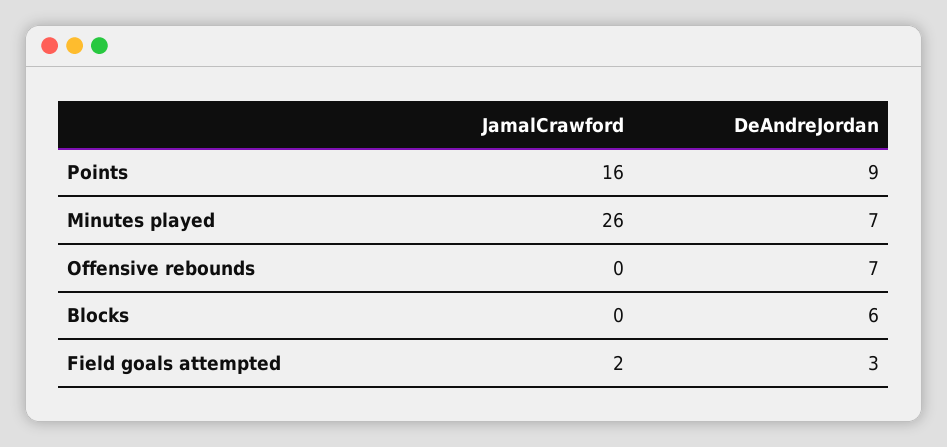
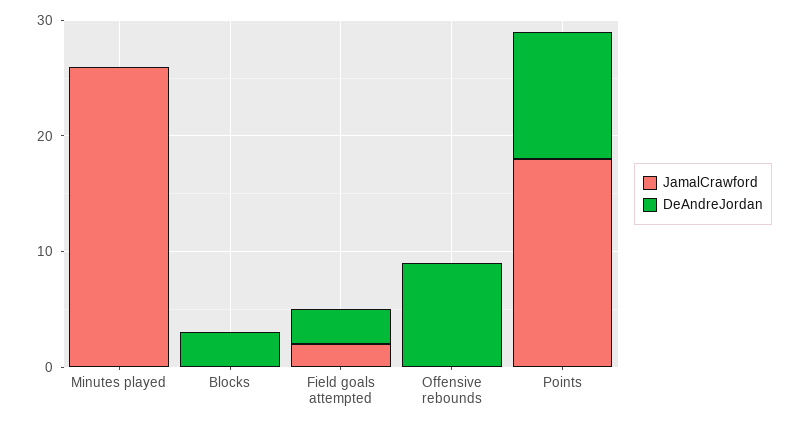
JamalCrawford, Points: 16 -> 18
DeAndreJordan, Points: 9 -> 11
DeAndreJordan, Minutes played: 7 -> 0
DeAndreJordan, Offensive rebounds: 7 -> 9
DeAndreJordan, Blocks: 6 -> 3

